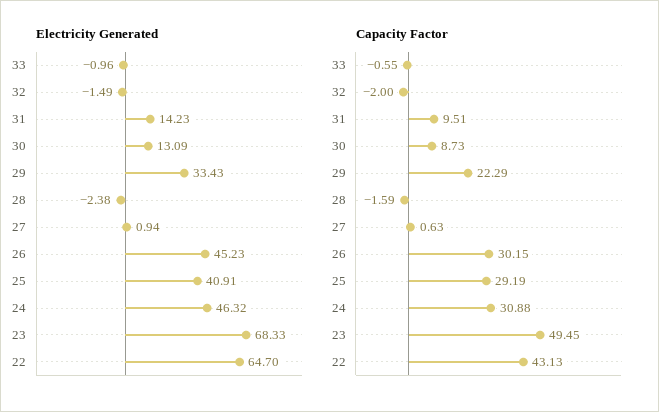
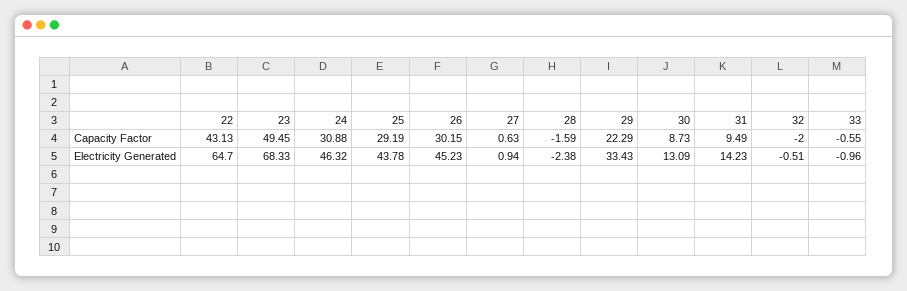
Electricity Generated, 32: -1.49 -> -0.51
Electricity Generated, 25: 40.91 -> 43.78
Capacity Factor, 31: 9.51 -> 9.49

